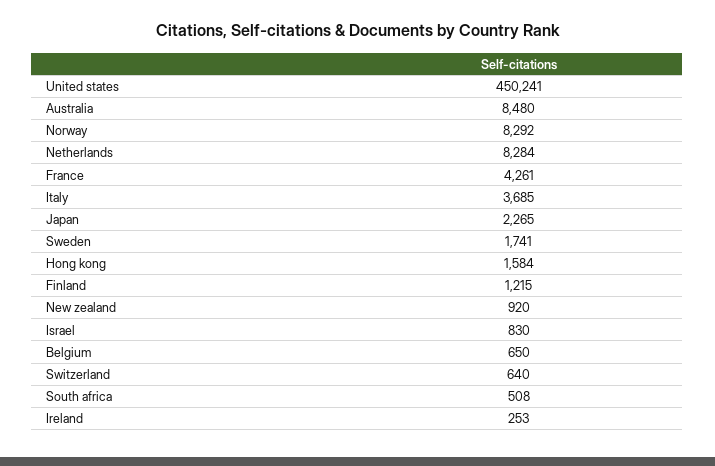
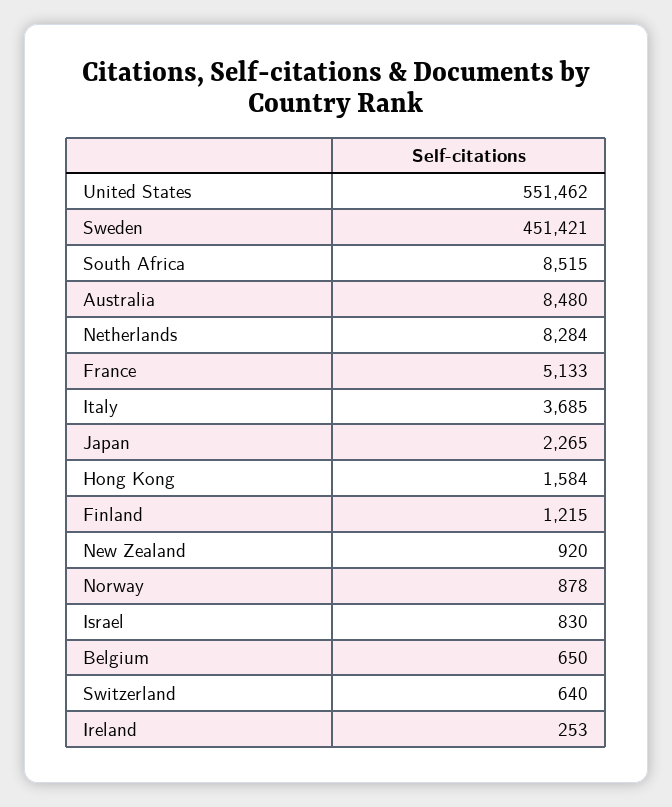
United states: 450241 -> 551462
Norway: 8292 -> 878
France: 4261 -> 5133
Sweden: 1741 -> 451421
South africa: 508 -> 8515

